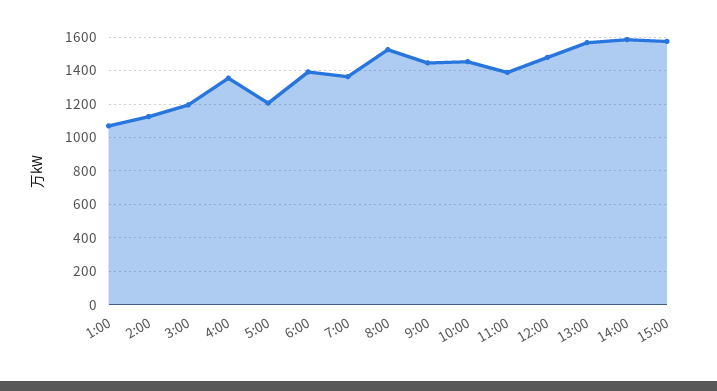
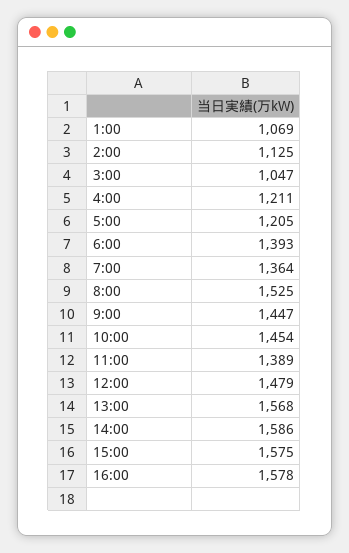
3:00: 1200 -> 1047
4:00: 1350 -> 1211
16:00: none -> 1578

